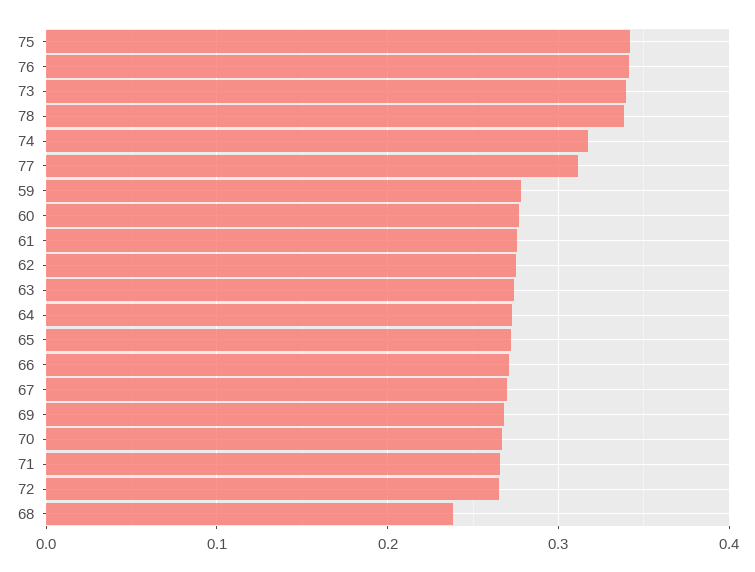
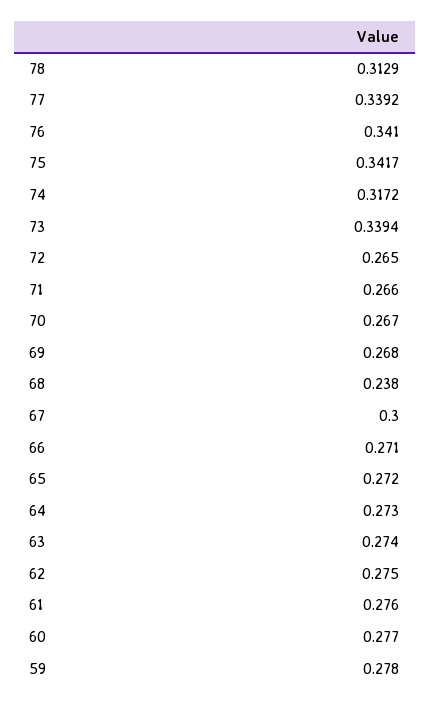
78: 0.34 -> 0.3129
77: 0.31 -> 0.3392
67: 0.27 -> 0.3

